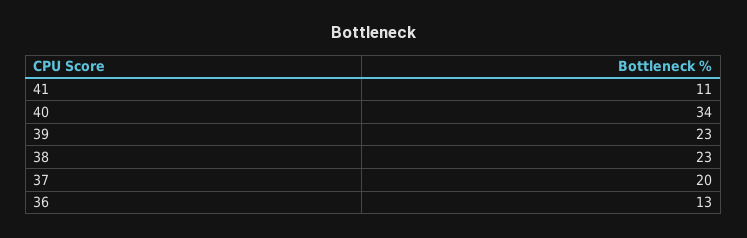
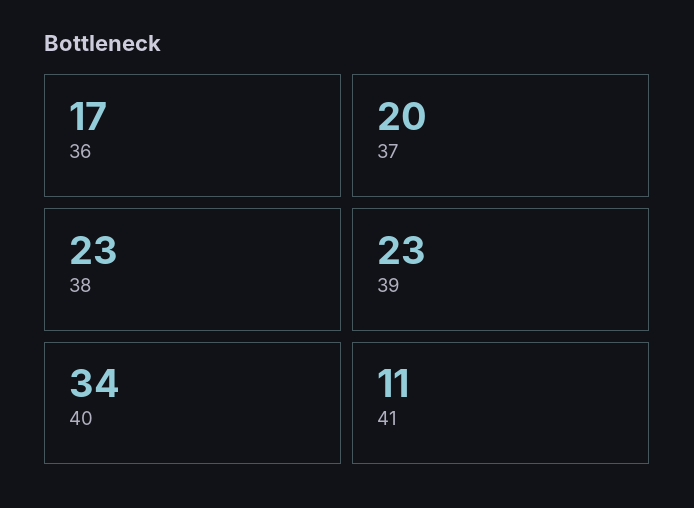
36: 13 -> 17

